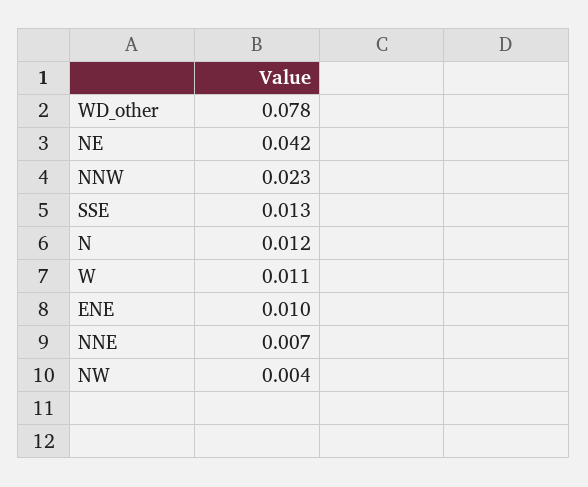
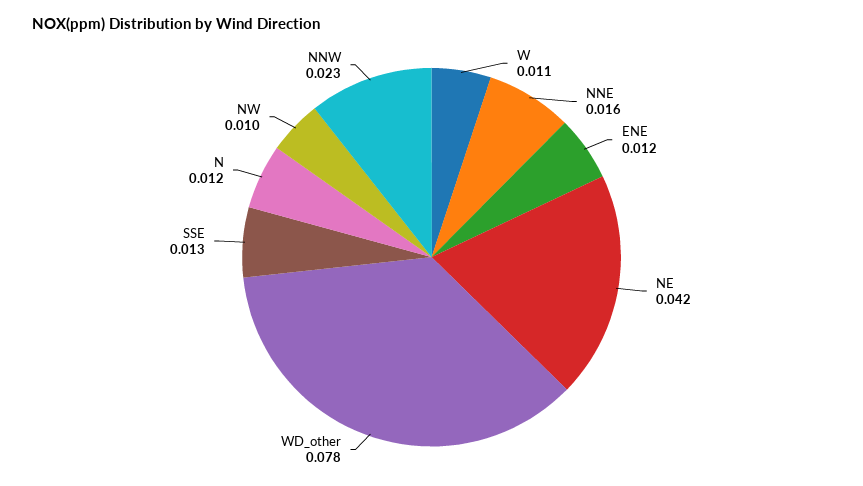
ENE: 0.01 -> 0.012
NNE: 0.007 -> 0.016
NW: 0.004 -> 0.01

